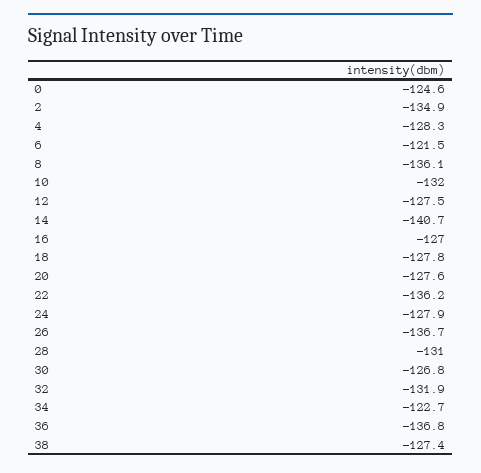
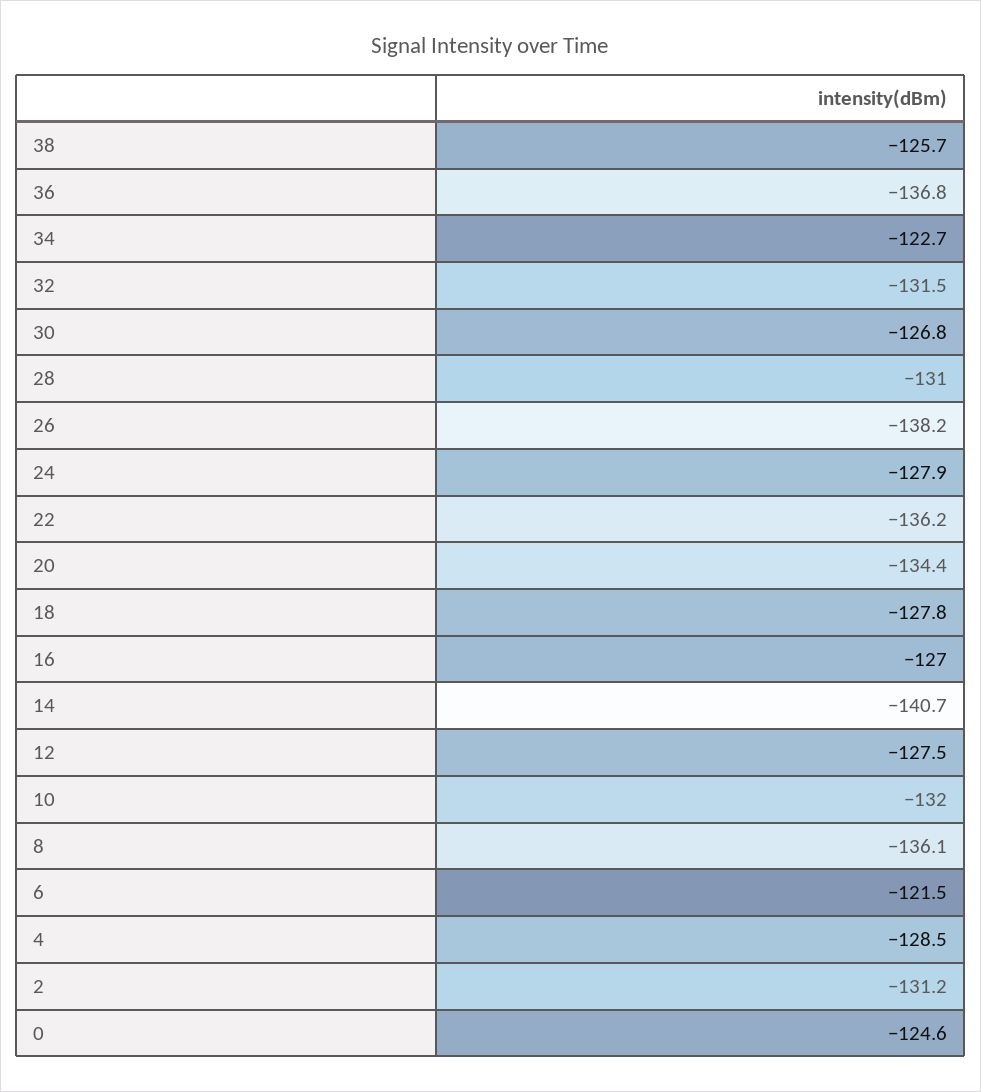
2: -134.9 -> -131.2
4: -128.3 -> -128.5
20: -127.6 -> -134.4
26: -136.7 -> -138.2
32: -131.9 -> -131.5
38: -127.4 -> -125.7

